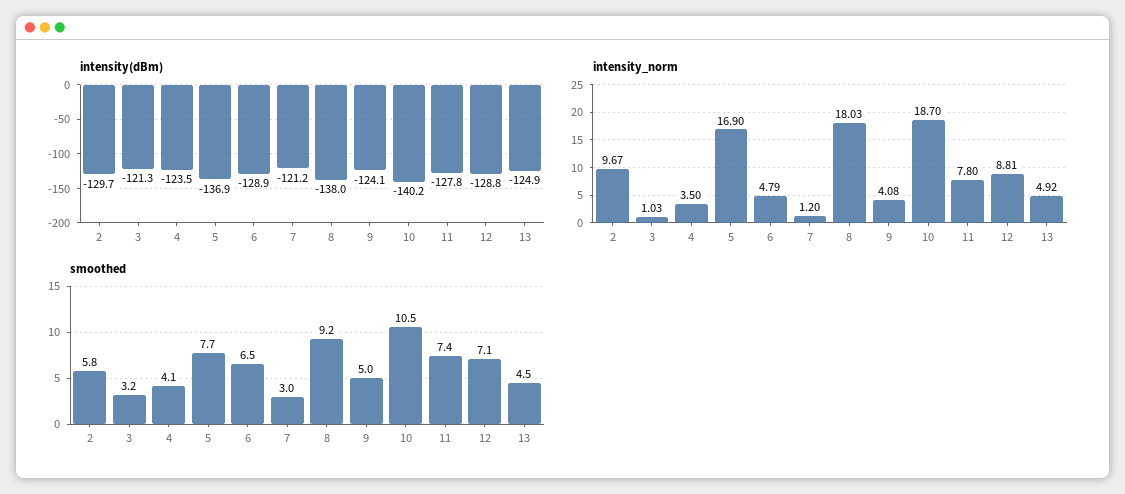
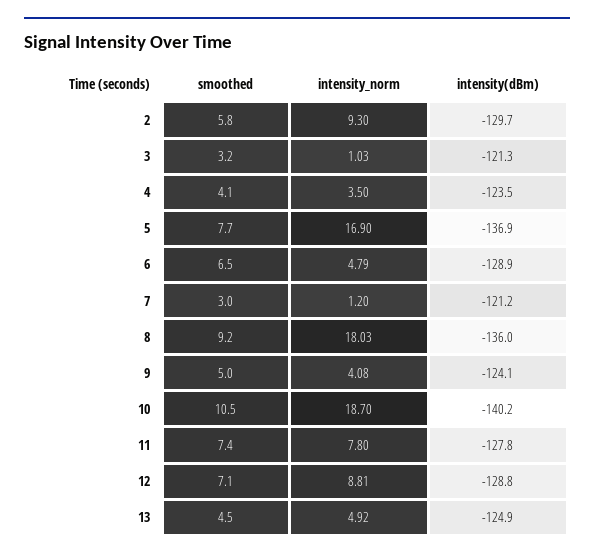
intensity(dBm), 8: -138 -> -136
intensity_norm, 2: 9.67 -> 9.3

